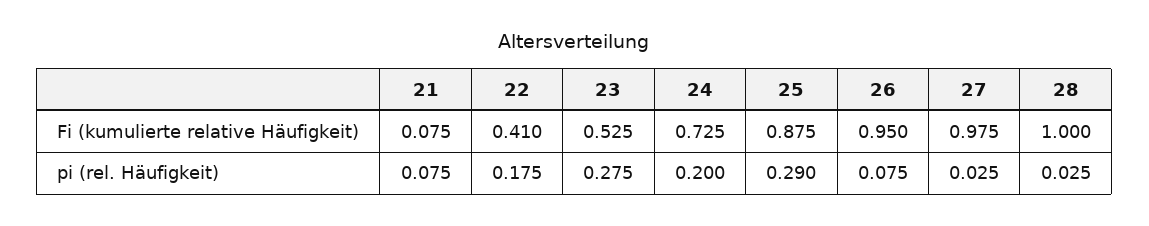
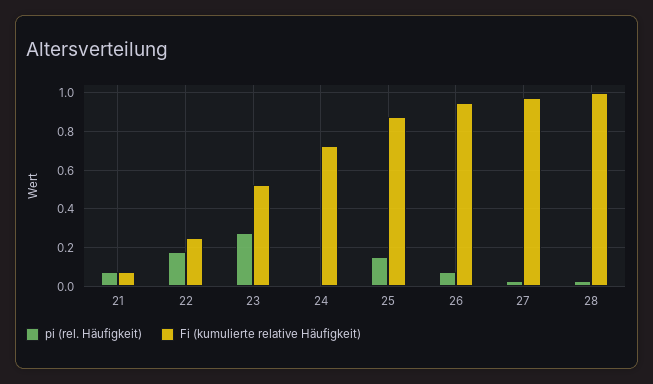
Fi (kumulierte relative Häufigkeit), 22: 0.41 -> 0.25
pi (rel. Häufigkeit), 24: 0.2 -> 0
pi (rel. Häufigkeit), 25: 0.29 -> 0.15

